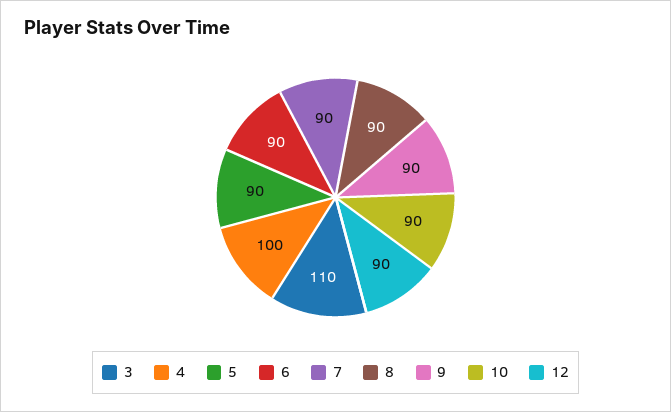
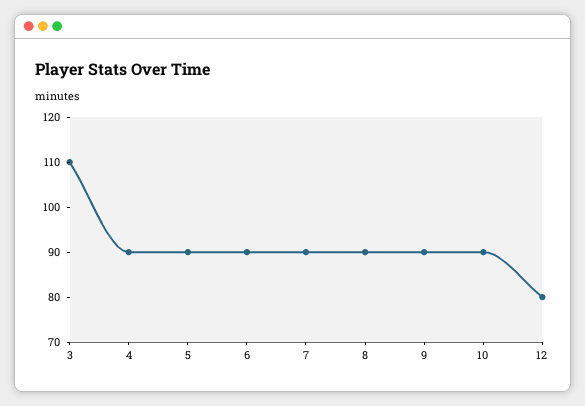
4: 100 -> 90
12: 90 -> 80

